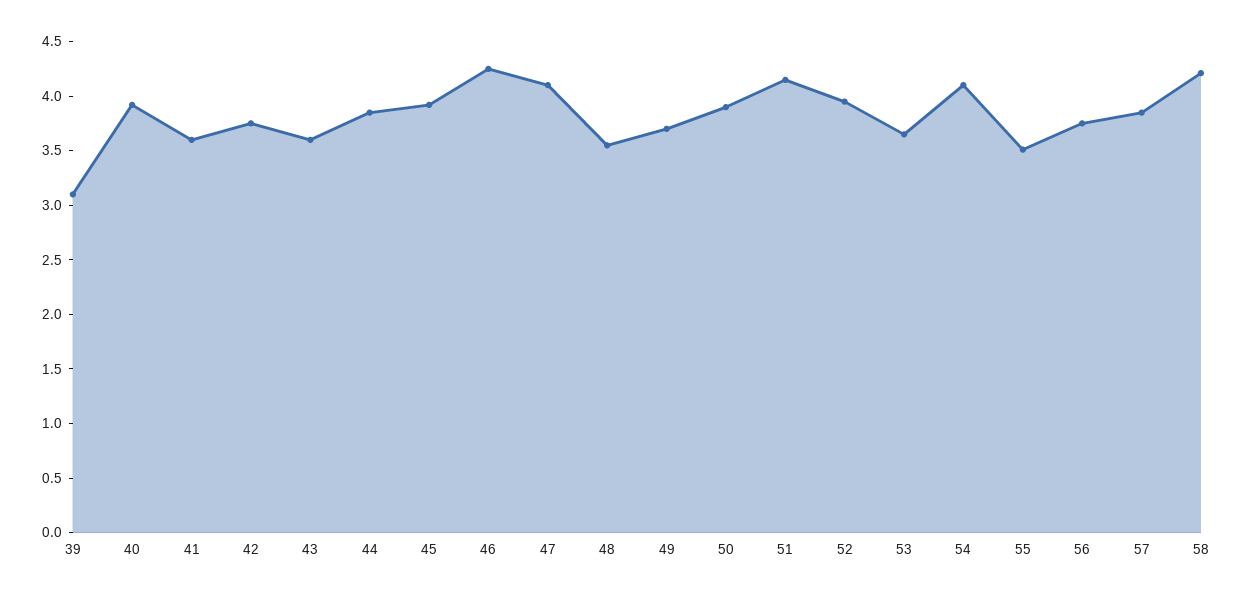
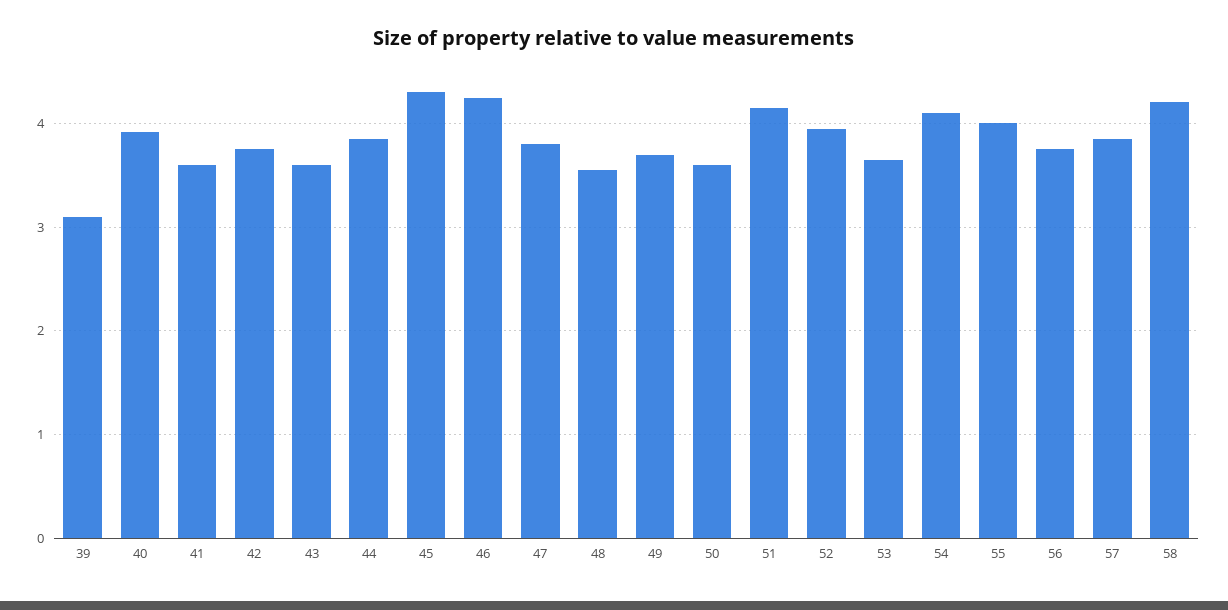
45: 3.9 -> 4.3
47: 4.1 -> 3.8
50: 3.9 -> 3.6
55: 3.5 -> 4

